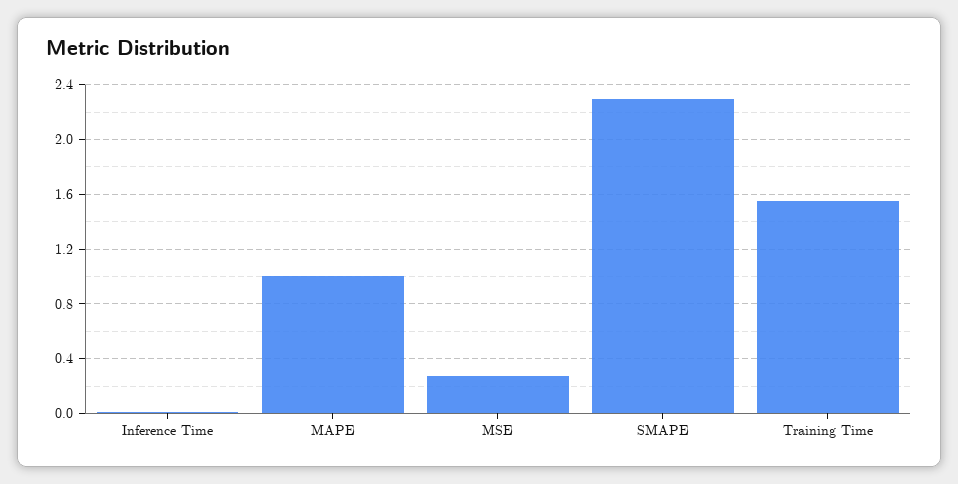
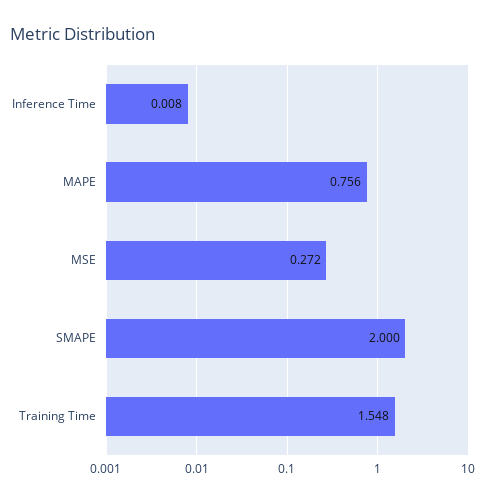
MAPE: 1 -> 0.756
SMAPE: 2.3 -> 2

